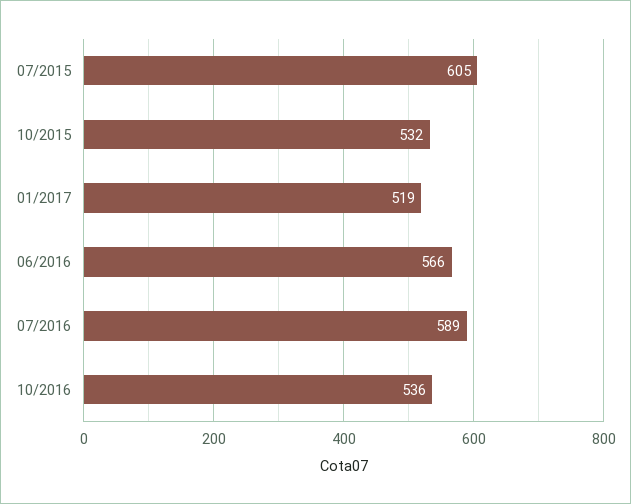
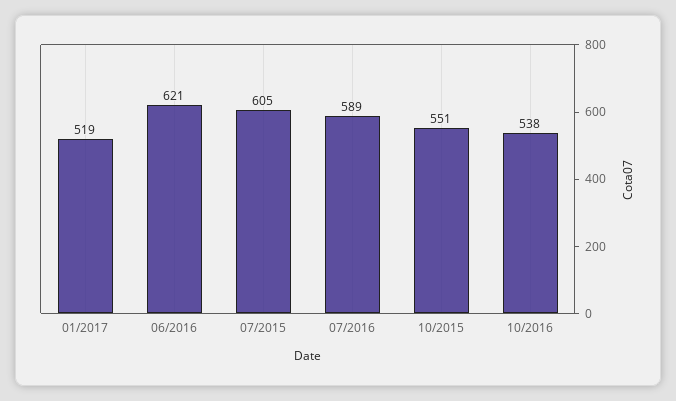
10/2015: 532 -> 551
06/2016: 566 -> 621
10/2016: 536 -> 538

